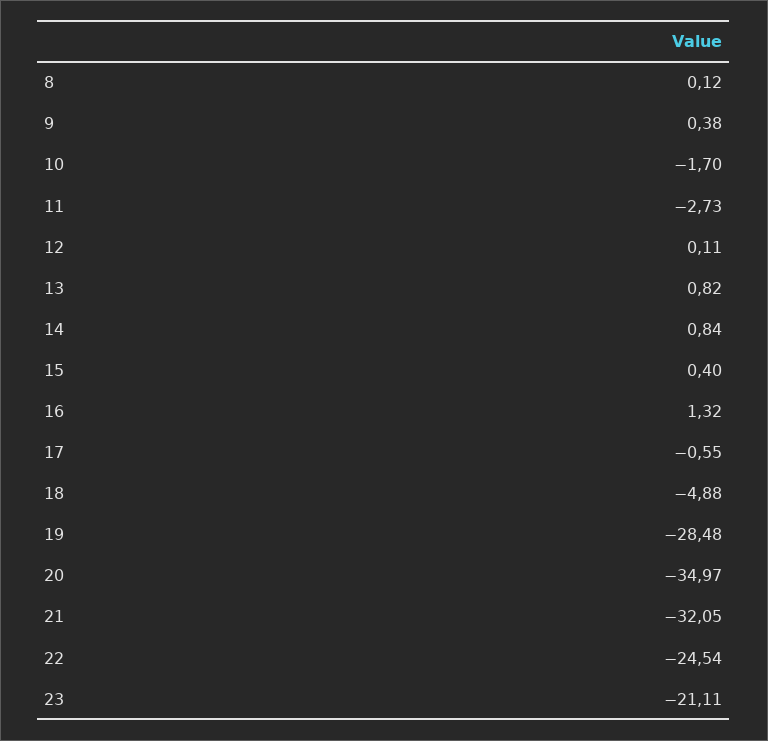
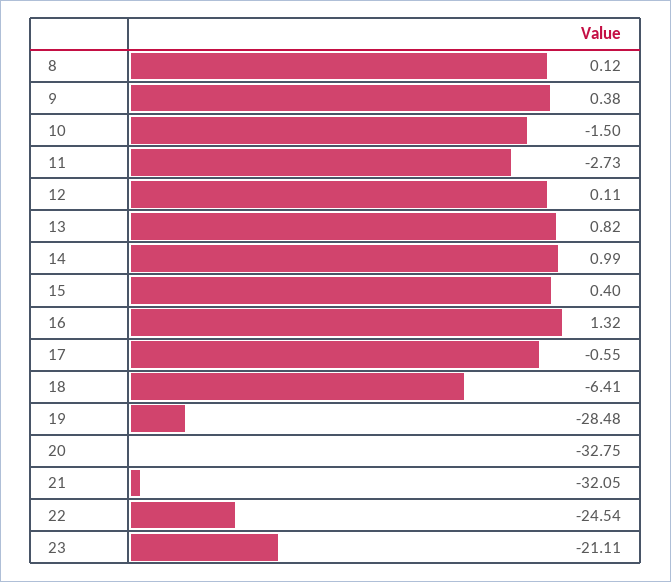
10: -1.7 -> -1.5
14: 0.84 -> 0.99
18: -4.88 -> -6.41
20: -34.97 -> -32.75

